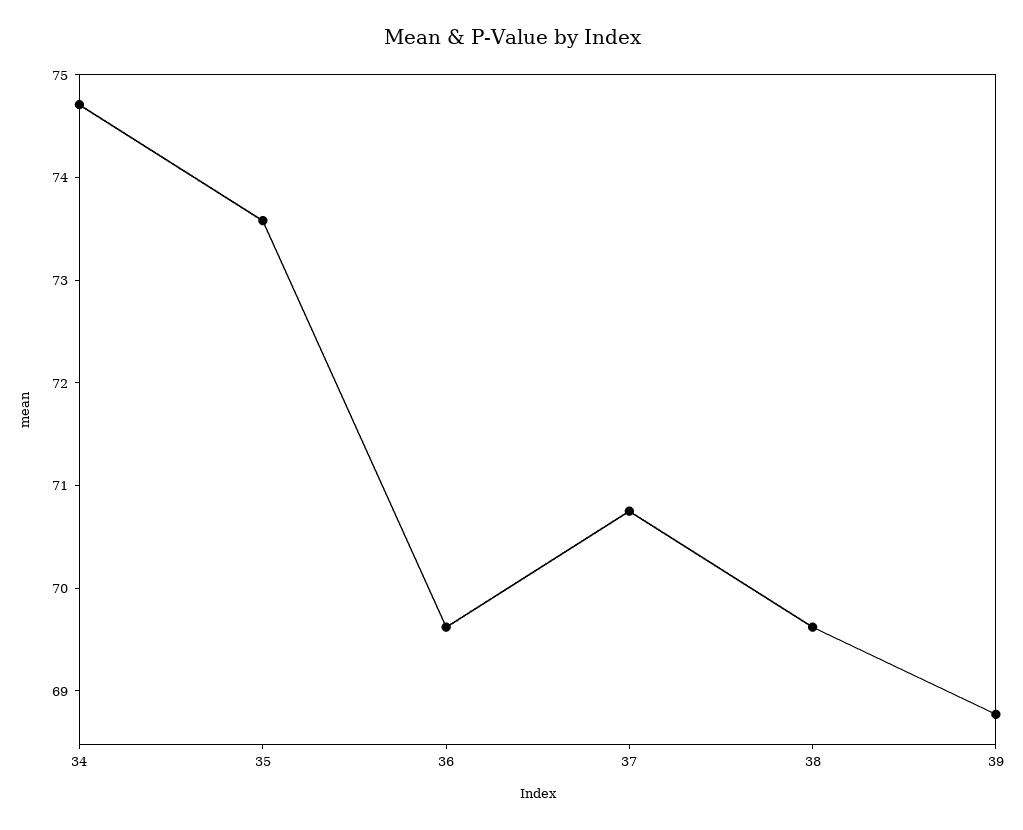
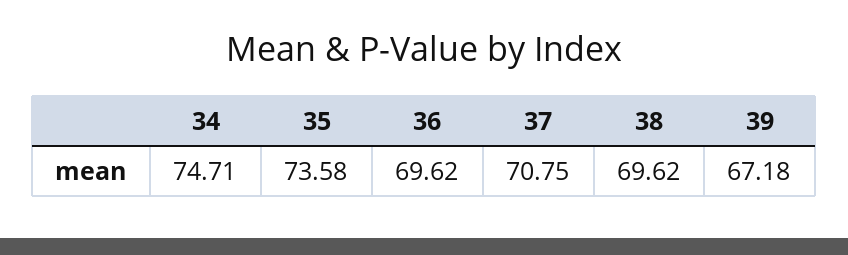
39: 68.8 -> 67.18

